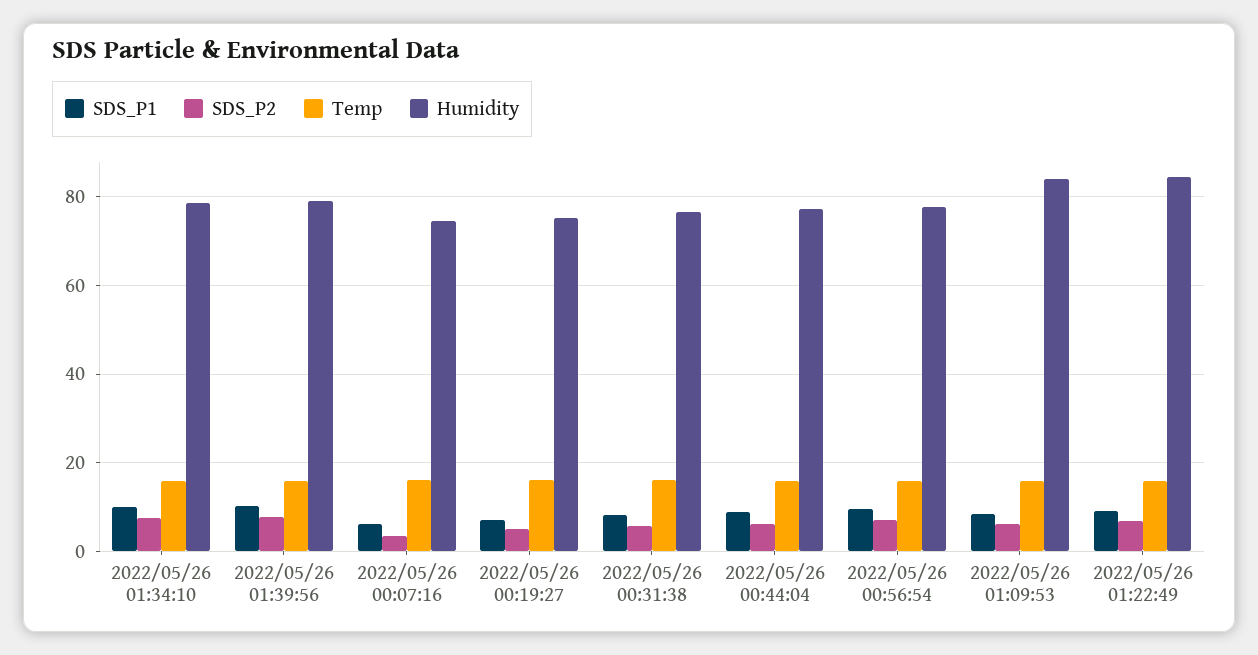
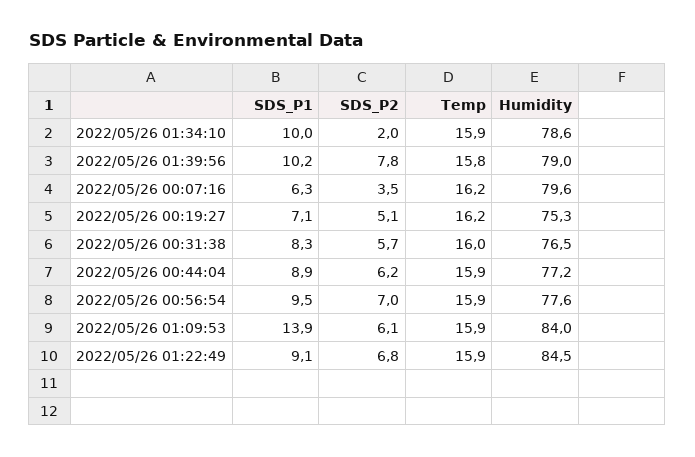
SDS_P2, 2022/05/26 01:34:10: 8 -> 2
Humidity, 2022/05/26 00:07:16: 74 -> 79.6
SDS_P1, 2022/05/26 01:09:53: 8 -> 13.9

